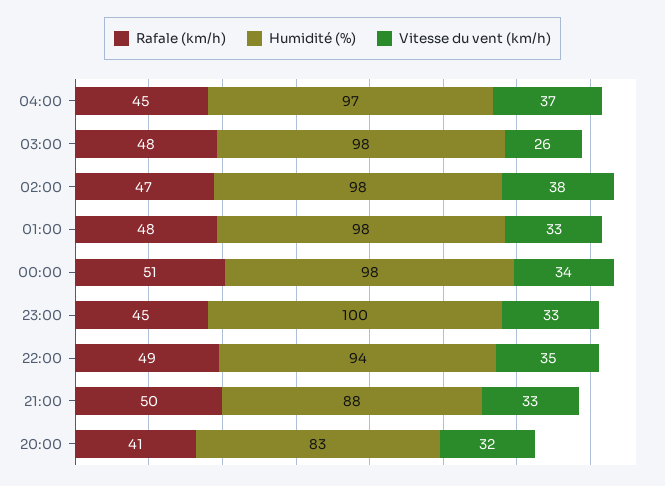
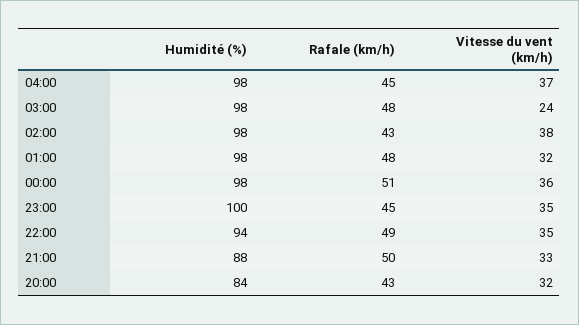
Humidité (%), 04:00: 97 -> 98
Vitesse du vent (km/h), 03:00: 26 -> 24
Rafale (km/h), 02:00: 47 -> 43
Vitesse du vent (km/h), 01:00: 33 -> 32
Vitesse du vent (km/h), 00:00: 34 -> 36
Vitesse du vent (km/h), 23:00: 33 -> 35
Rafale (km/h), 20:00: 41 -> 43
Humidité (%), 20:00: 83 -> 84

